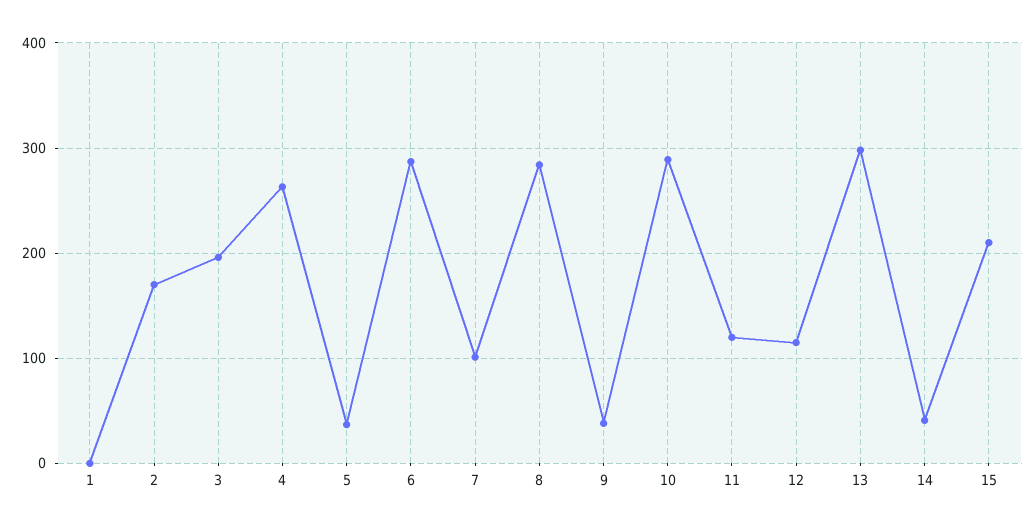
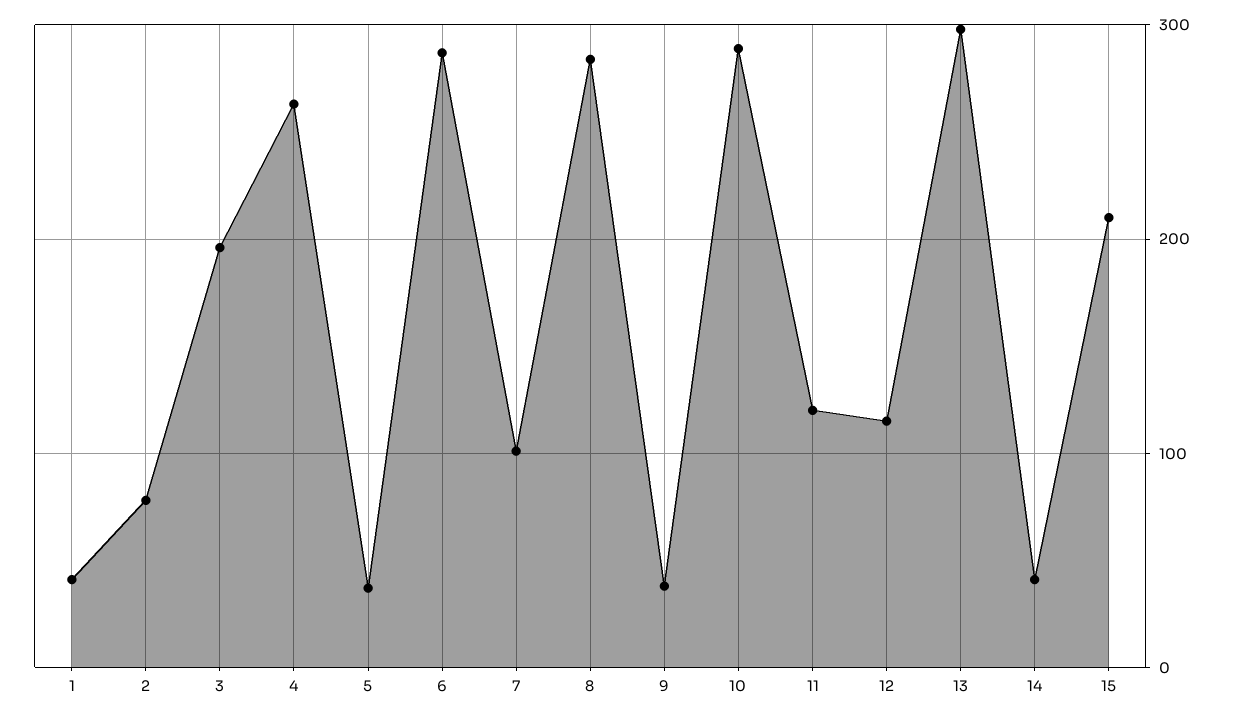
1: 0 -> 40
2: 170 -> 80

